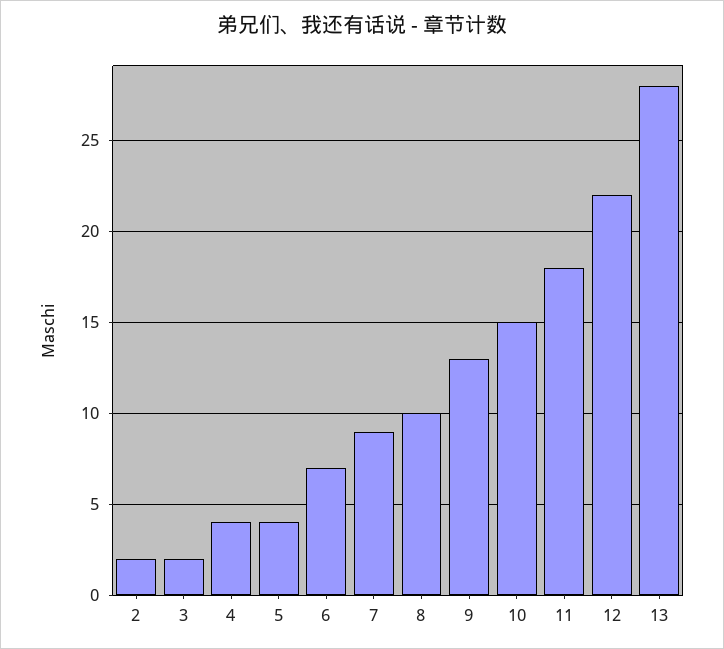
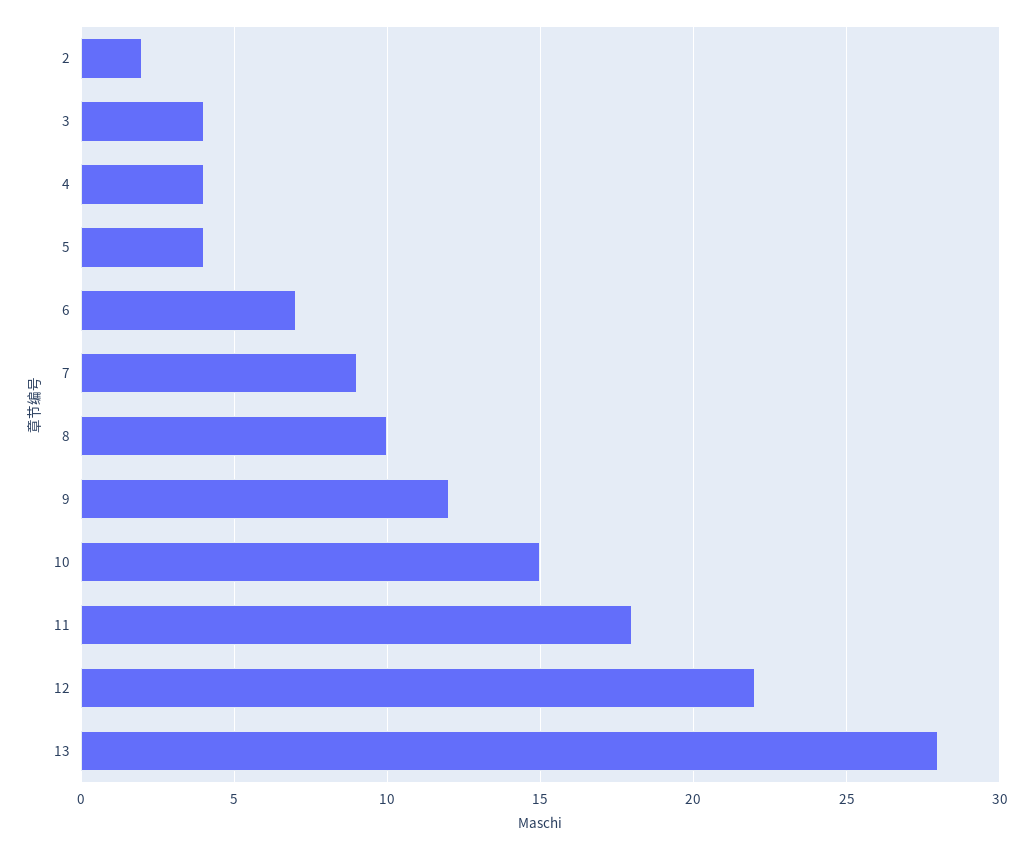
3: 2 -> 4
9: 13 -> 12

